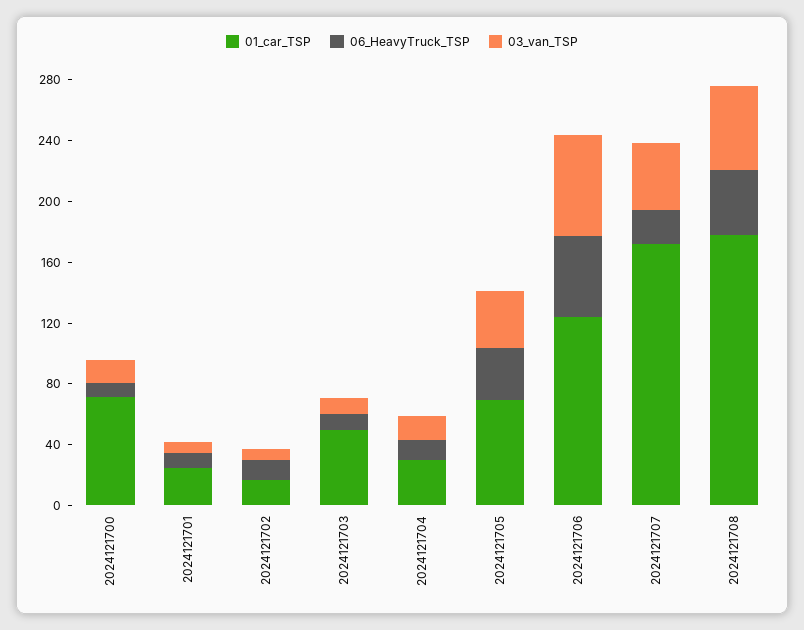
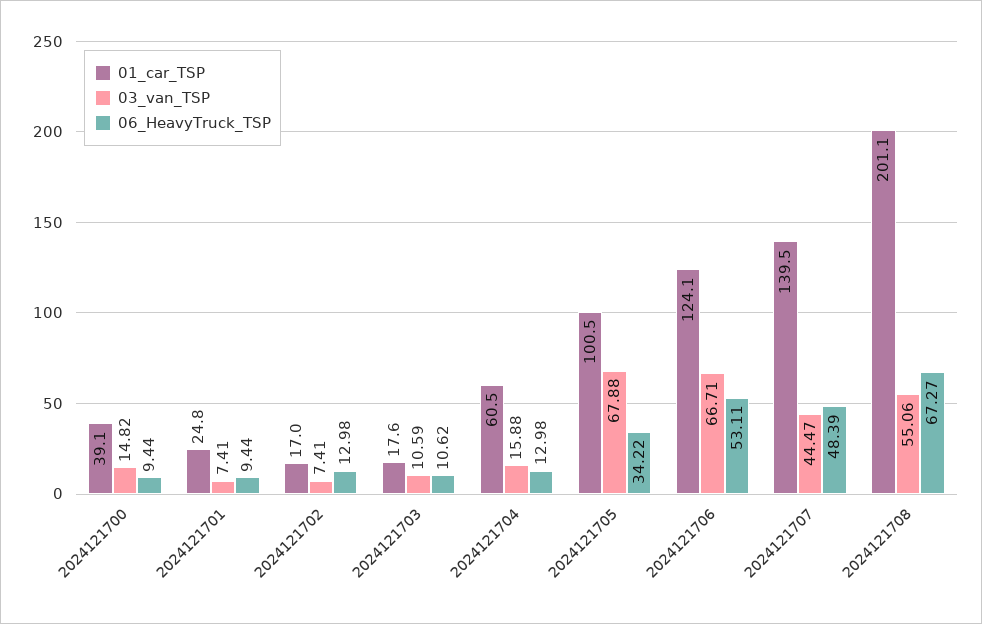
01_car_TSP, 2024121700: 70 -> 39.1
01_car_TSP, 2024121703: 50 -> 17.6
01_car_TSP, 2024121704: 30 -> 60.5
01_car_TSP, 2024121705: 70 -> 100.5
03_van_TSP, 2024121705: 40 -> 67.88
01_car_TSP, 2024121707: 170 -> 139.5
06_HeavyTruck_TSP, 2024121707: 20 -> 48.39
01_car_TSP, 2024121708: 180 -> 201.1
06_HeavyTruck_TSP, 2024121708: 40 -> 67.27

